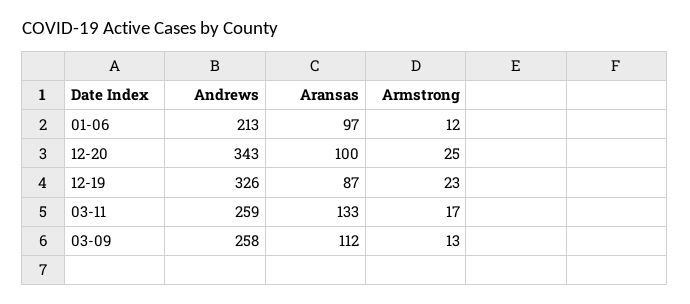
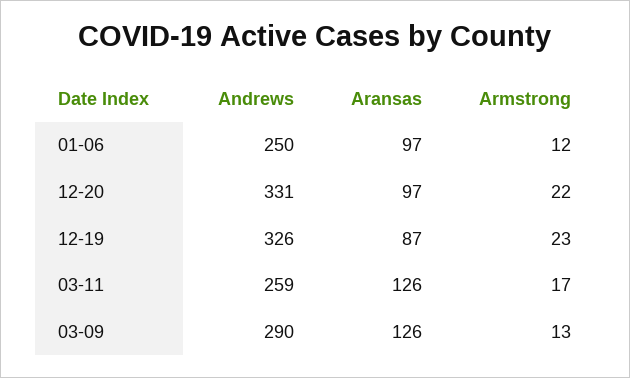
Andrews, 01-06: 213 -> 250
Andrews, 12-20: 343 -> 331
Aransas, 12-20: 100 -> 97
Armstrong, 12-20: 25 -> 22
Aransas, 03-11: 133 -> 126
Andrews, 03-09: 258 -> 290
Aransas, 03-09: 112 -> 126

